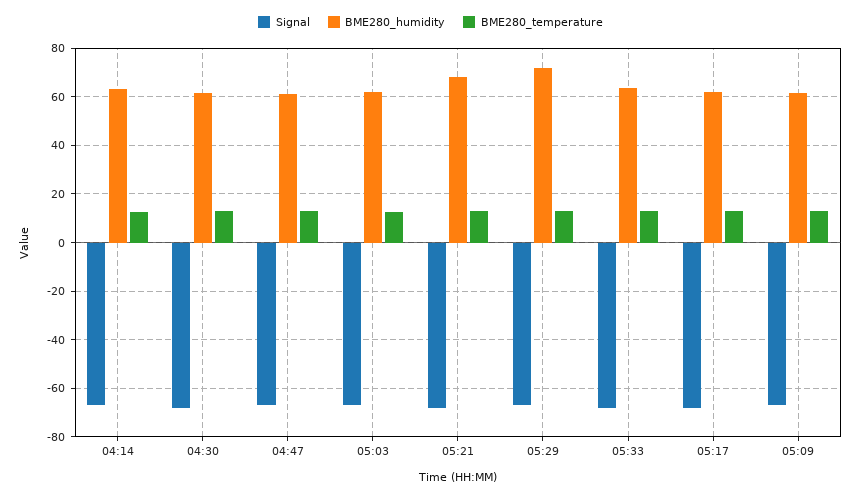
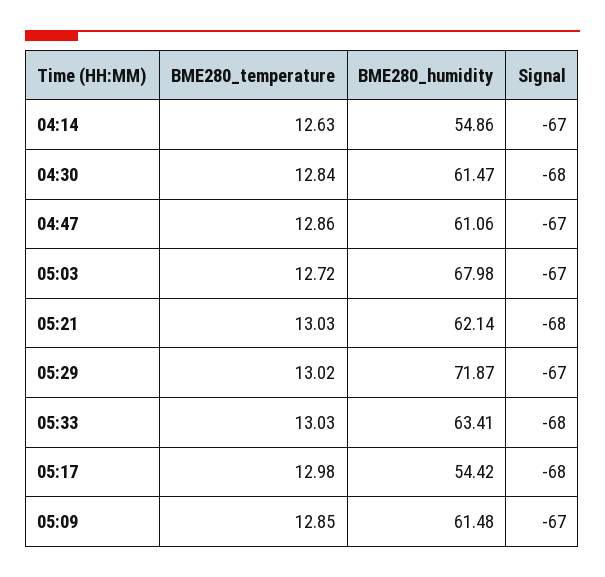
BME280_humidity, 04:14: 62.5 -> 54.86
BME280_humidity, 05:03: 62.5 -> 67.98
BME280_humidity, 05:21: 67.5 -> 62.14
BME280_humidity, 05:17: 62.5 -> 54.42

